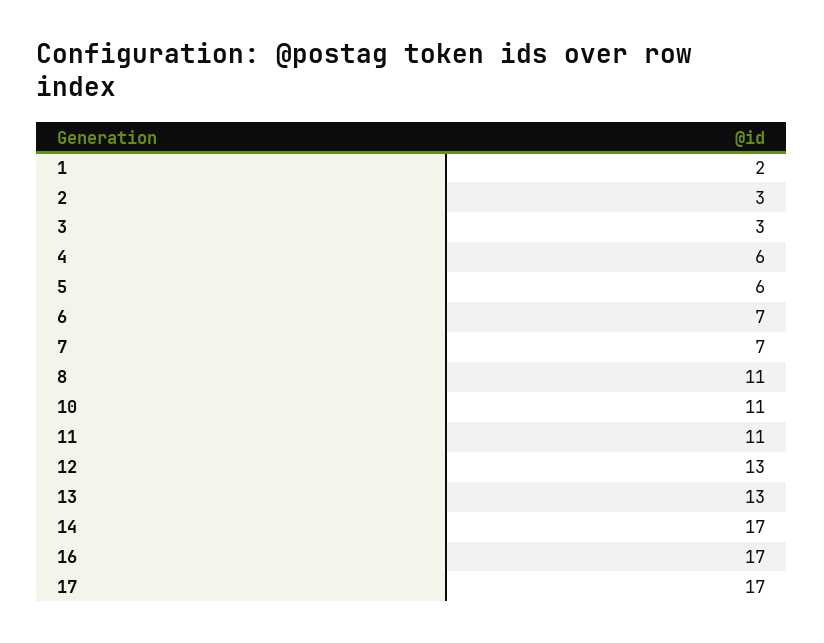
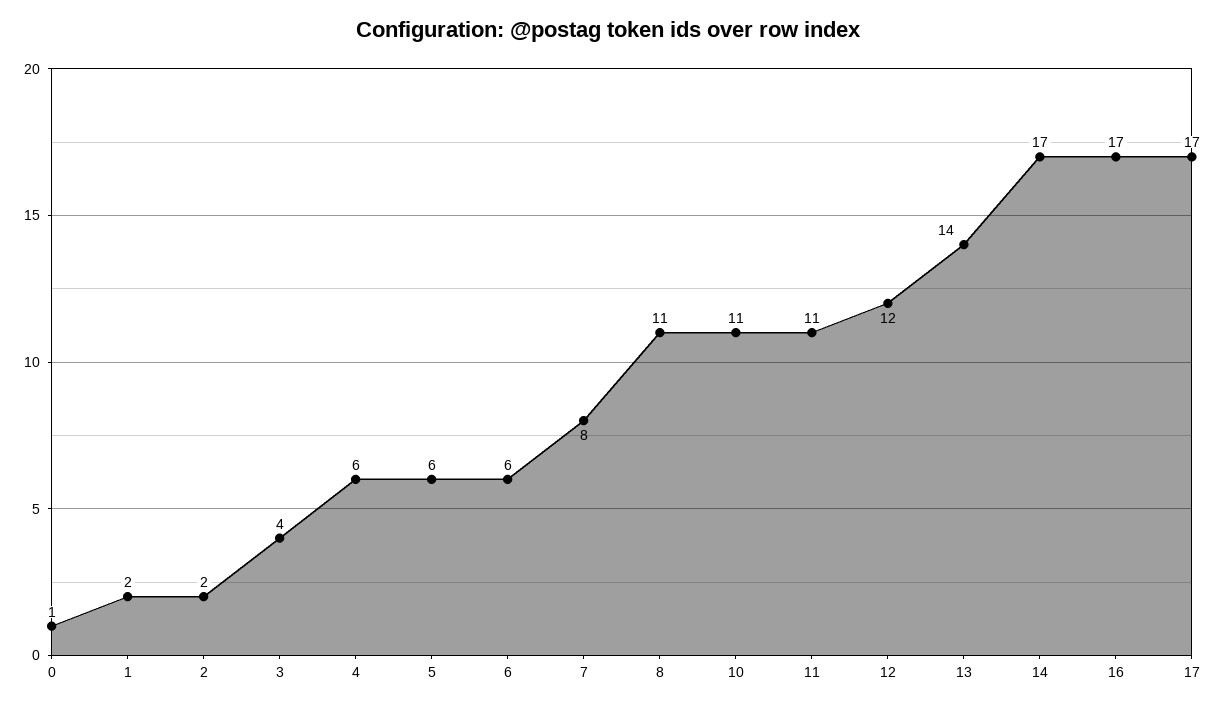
2: 3 -> 2
3: 3 -> 4
6: 7 -> 6
7: 7 -> 8
12: 13 -> 12
13: 13 -> 14
0: none -> 1

